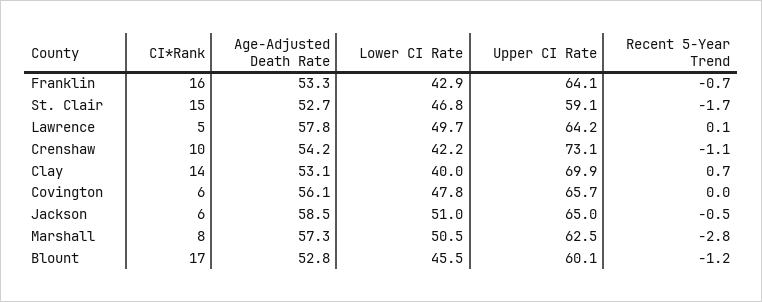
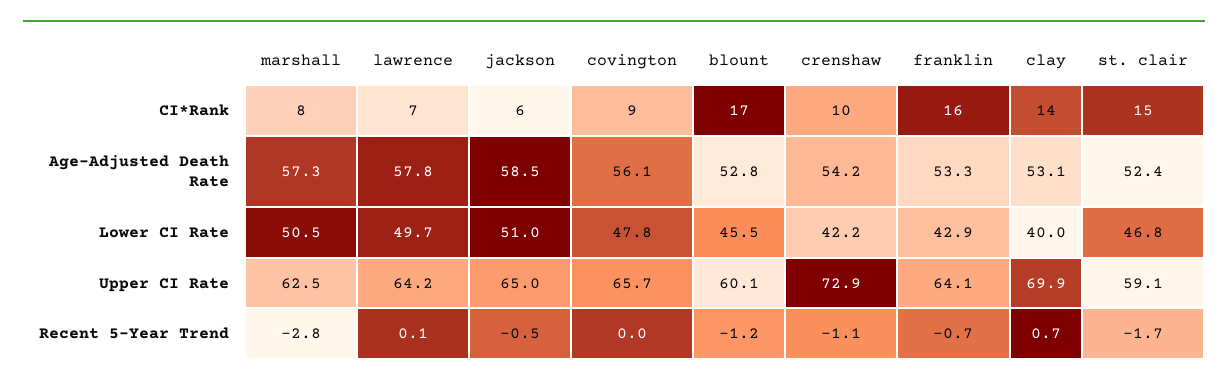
Age-Adjusted Death Rate, St. Clair: 52.7 -> 52.4
CI*Rank, Lawrence: 5 -> 7
Upper CI Rate, Crenshaw: 73.1 -> 72.9
CI*Rank, Covington: 6 -> 9

